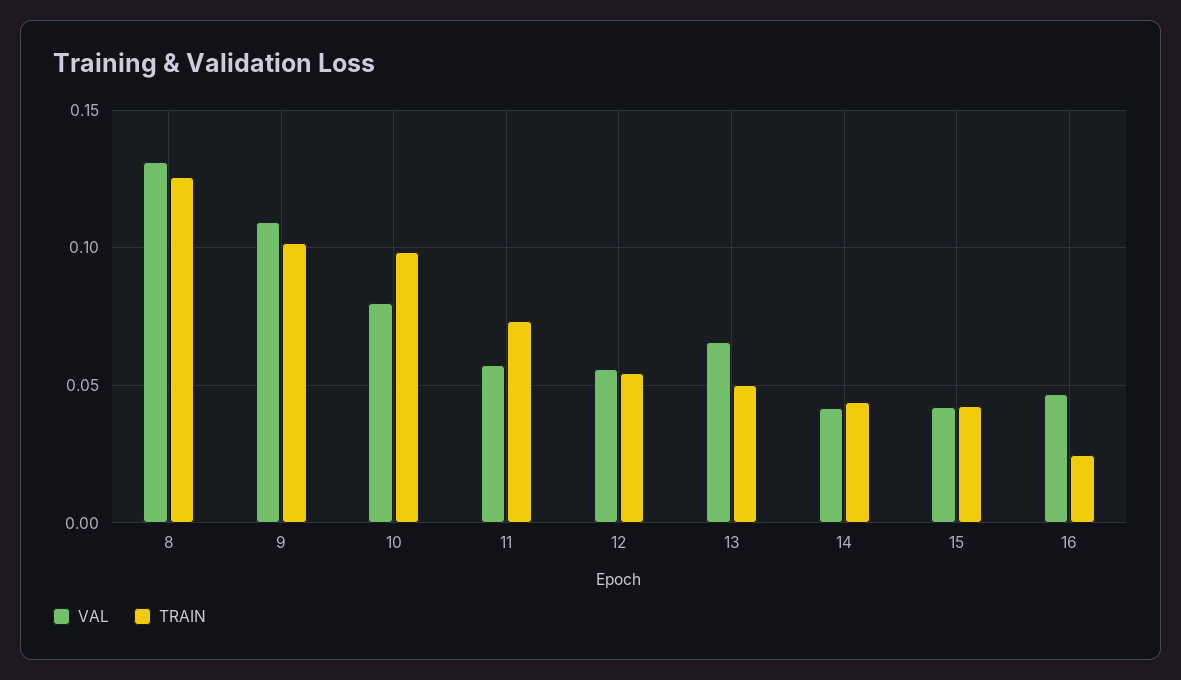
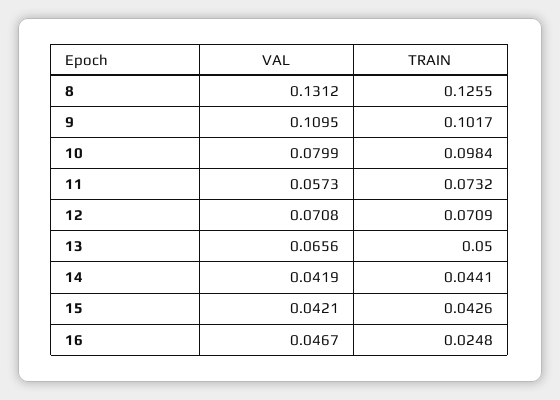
VAL, 12: 0.055 -> 0.0708
TRAIN, 12: 0.055 -> 0.0709

